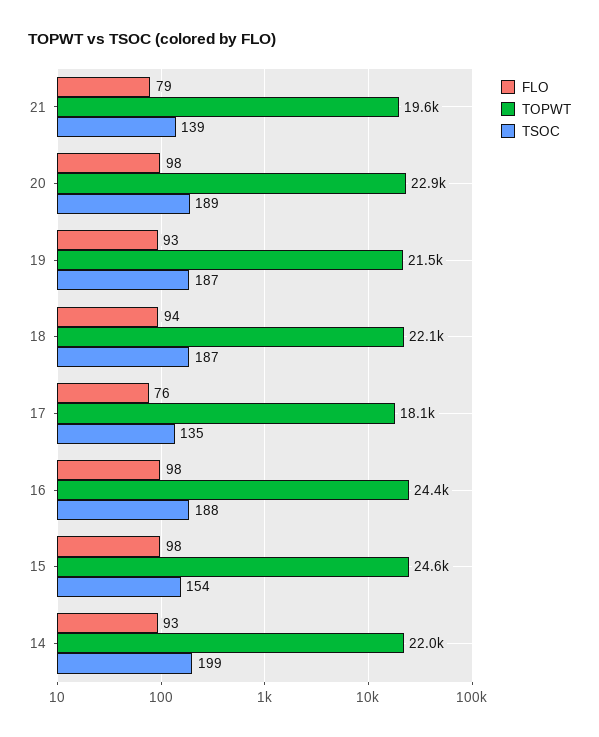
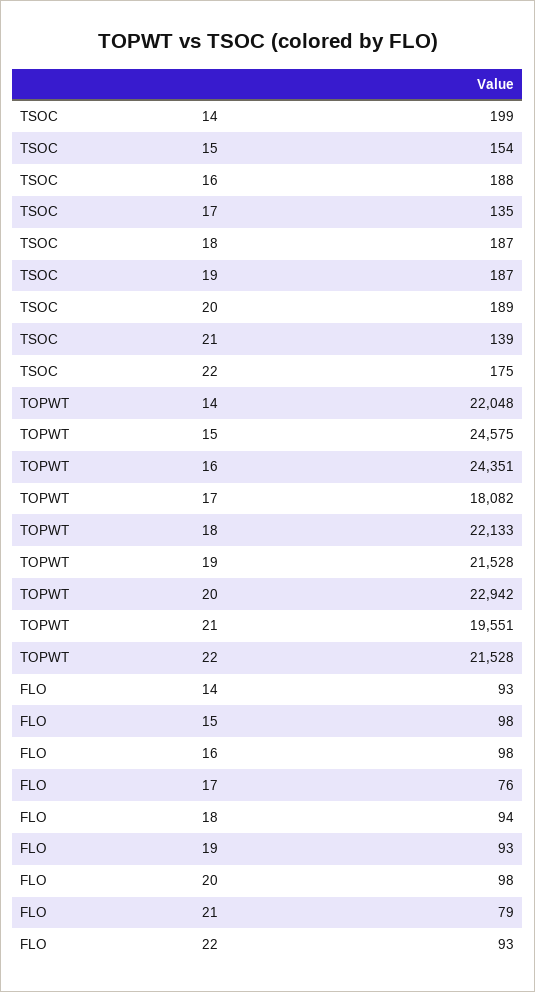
TSOC, 22: none -> 175
TOPWT, 22: none -> 21528
FLO, 22: none -> 93

